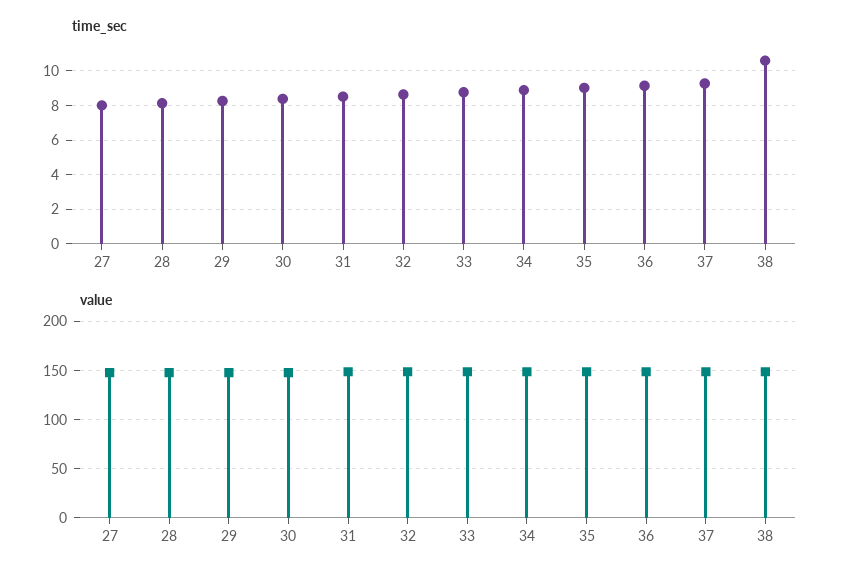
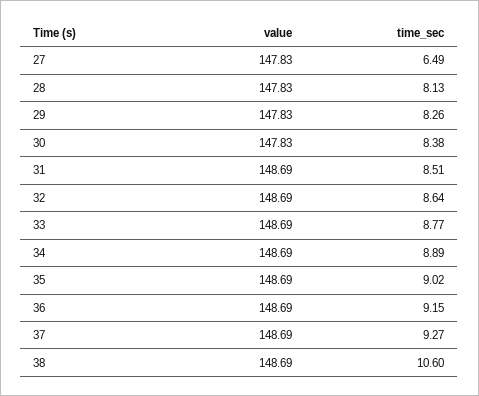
time_sec, 27: 8 -> 6.49

